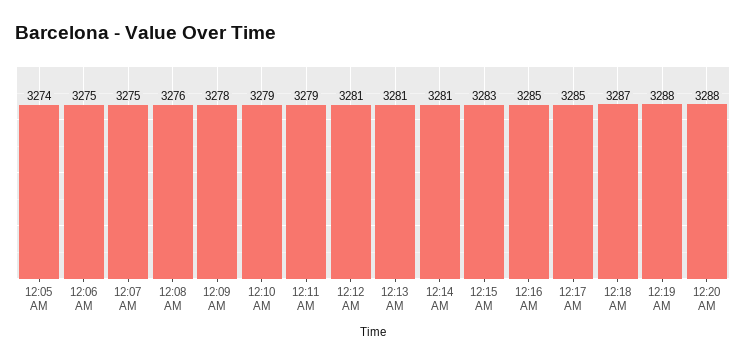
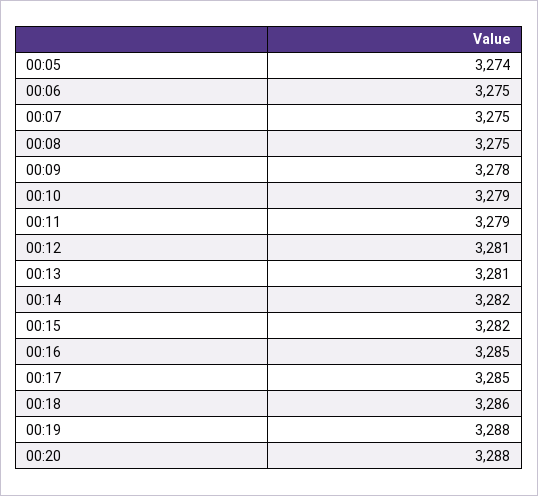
12:08 AM: 3276 -> 3275
12:14 AM: 3281 -> 3282
12:15 AM: 3283 -> 3282
12:18 AM: 3287 -> 3286

